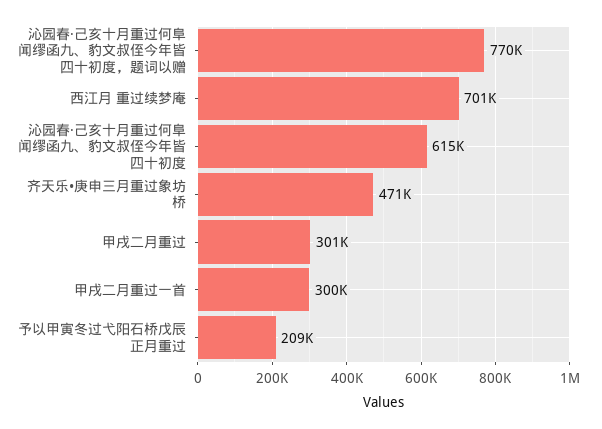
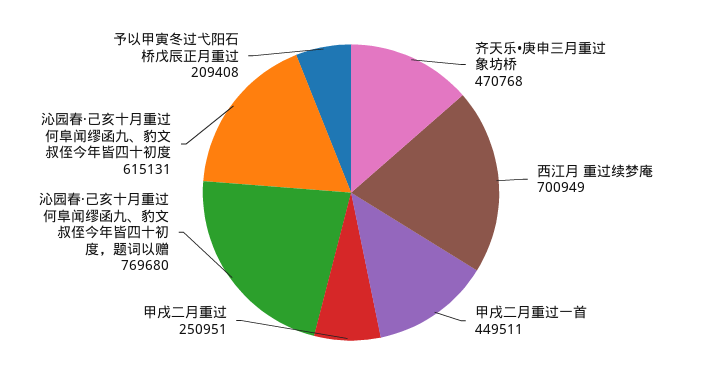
甲戌二月重过: 301000 -> 250951
甲戌二月重过一首: 300000 -> 449511

